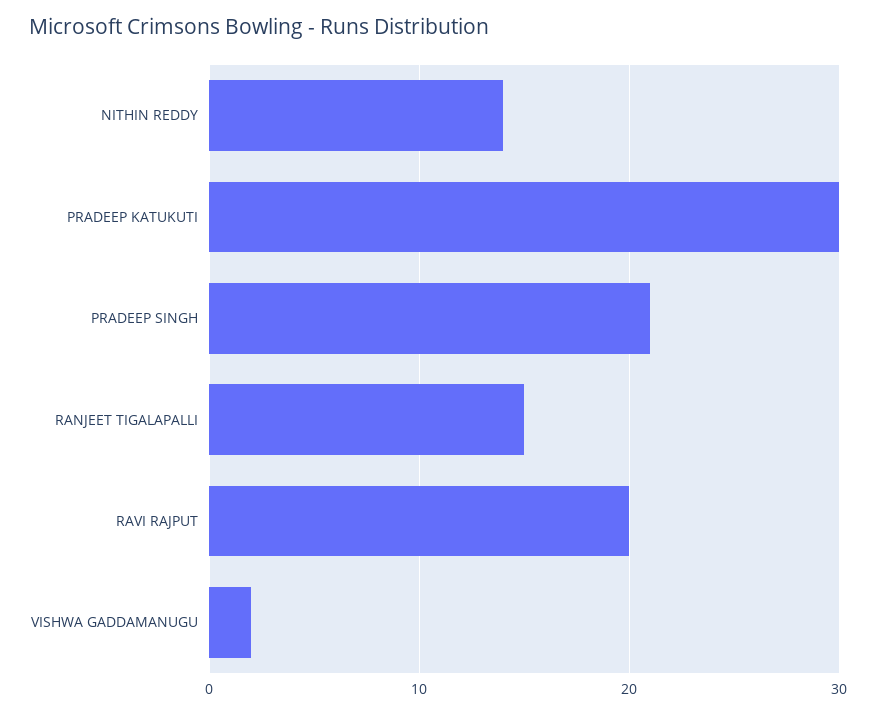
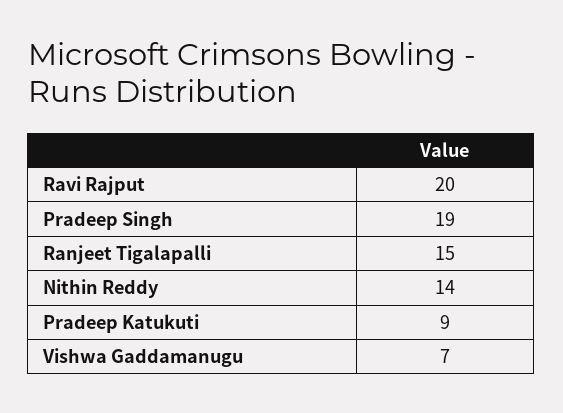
PRADEEP KATUKUTI: 30 -> 9
PRADEEP SINGH: 21 -> 19
VISHWA GADDAMANUGU: 2 -> 7

